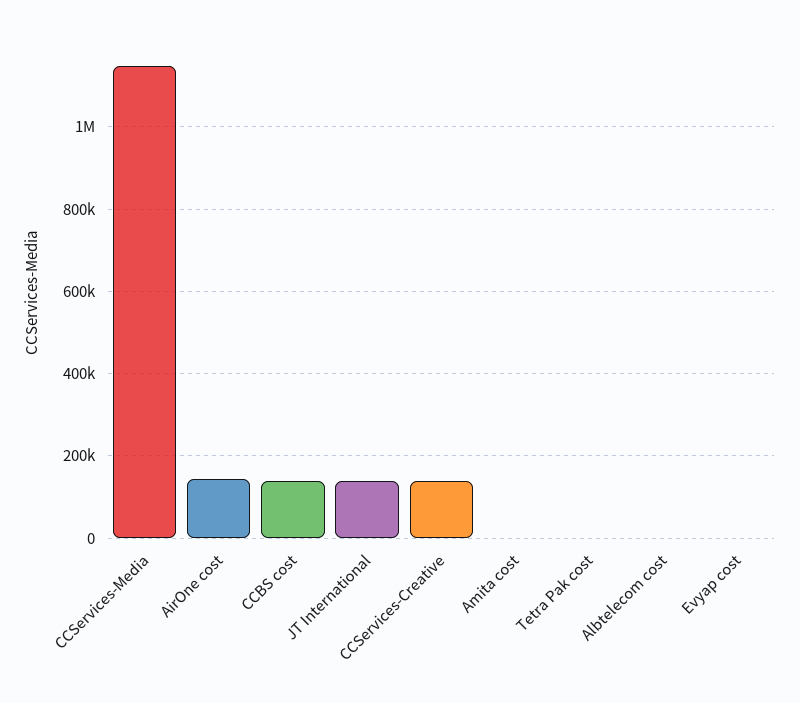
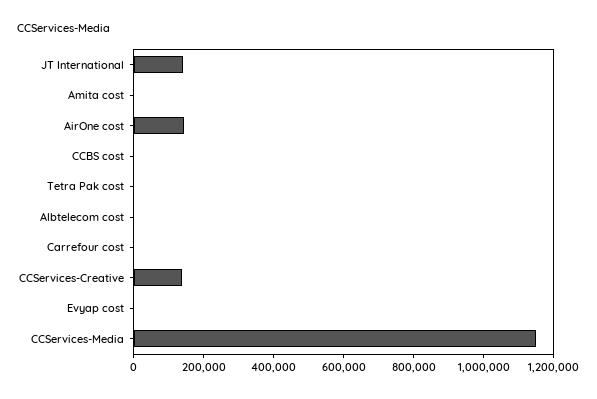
CCBS cost: 140000 -> 0
Carrefour cost: none -> 0

